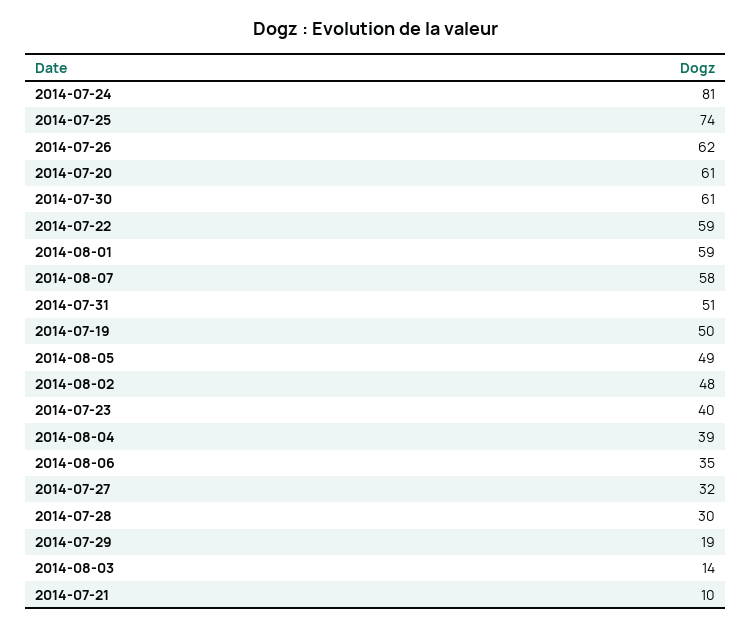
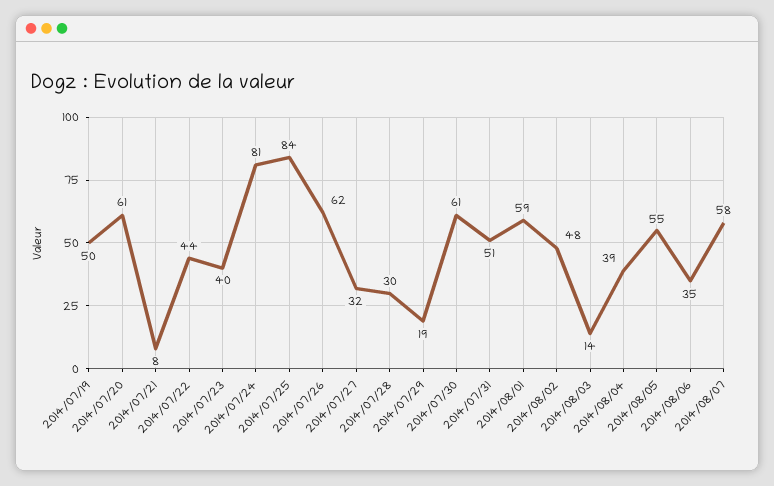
2014-07-25: 74 -> 84
2014-07-22: 59 -> 44
2014-08-05: 49 -> 55
2014-07-21: 10 -> 8

